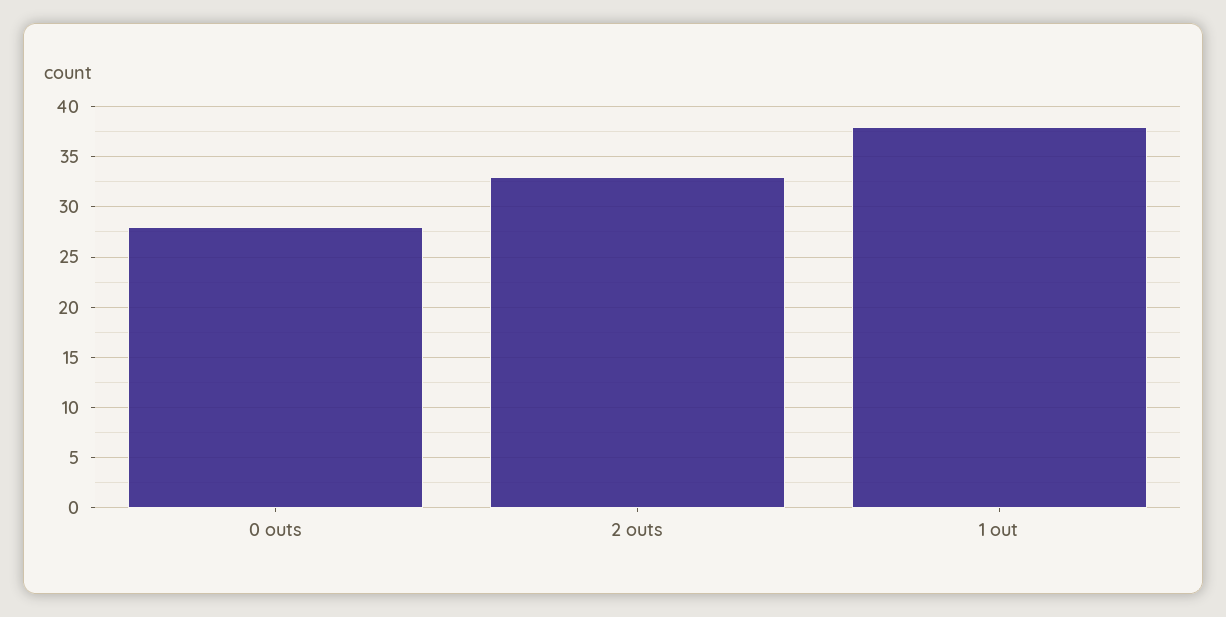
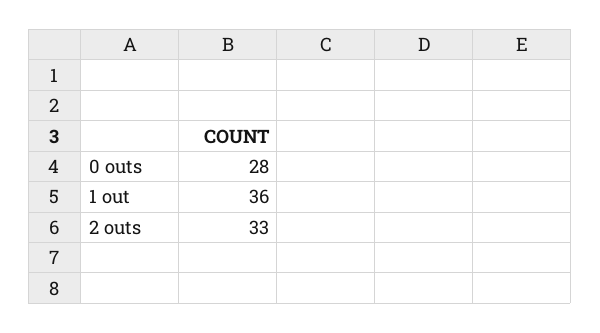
1 out: 38 -> 36

